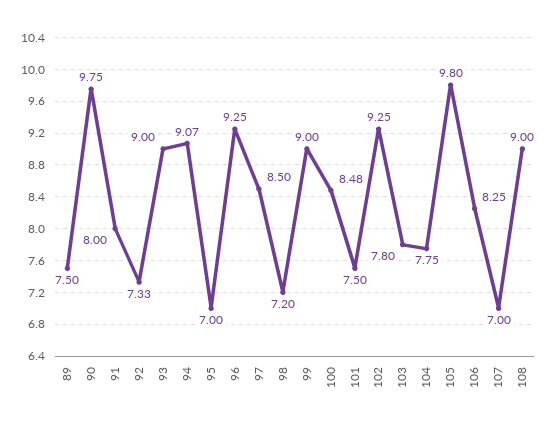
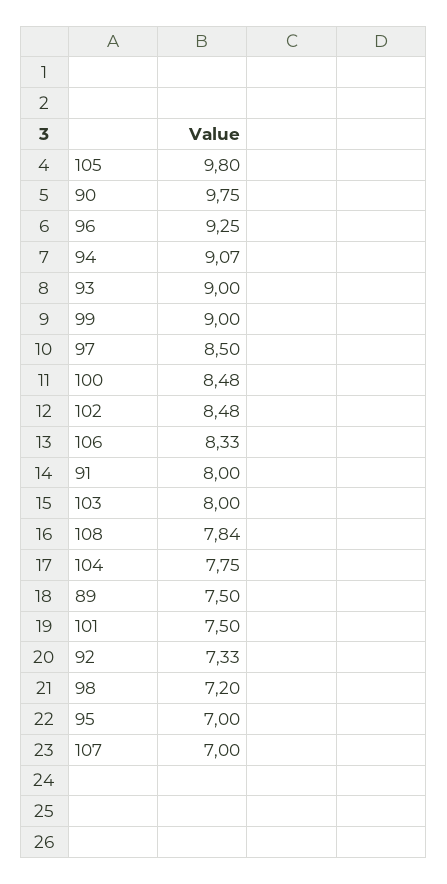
102: 9.25 -> 8.48
103: 7.8 -> 8
106: 8.25 -> 8.33
108: 9 -> 7.84

